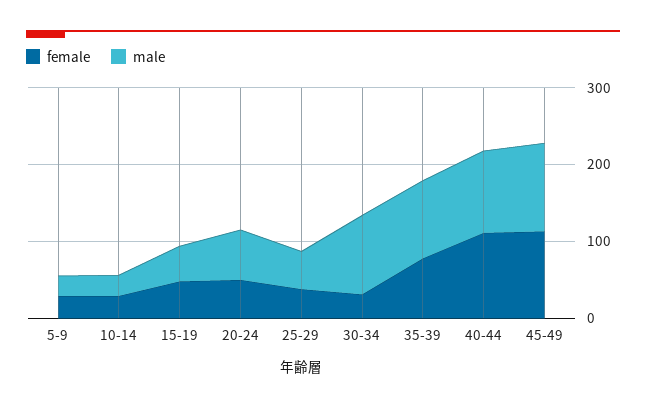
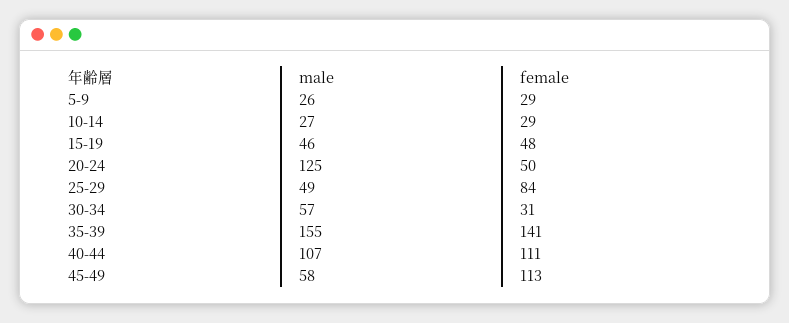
male, 20-24: 60 -> 125
female, 25-29: 40 -> 84
male, 30-34: 100 -> 57
female, 35-39: 80 -> 141
male, 35-39: 100 -> 155
male, 45-49: 120 -> 58

